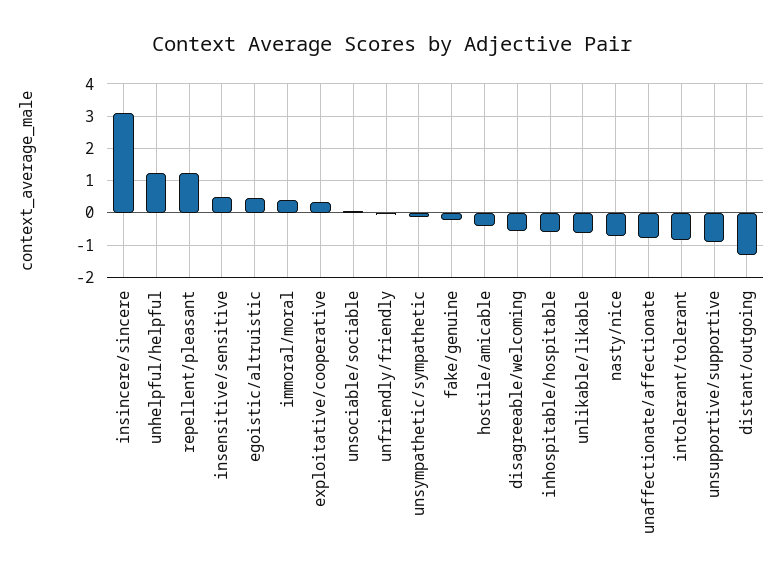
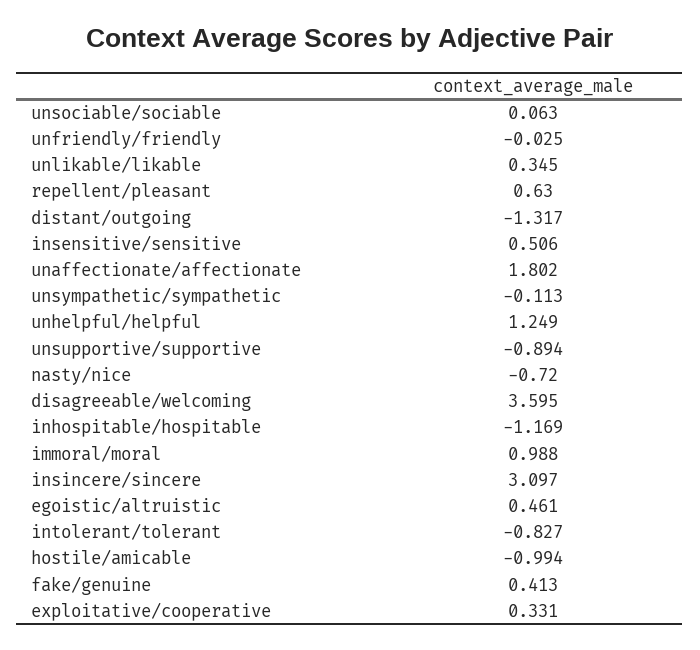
repellent/pleasant: 1.2 -> 0.63
immoral/moral: 0.4 -> 0.988
fake/genuine: -0.2 -> 0.413
hostile/amicable: -0.4 -> -0.994
disagreeable/welcoming: -0.6 -> 3.595
inhospitable/hospitable: -0.6 -> -1.169
unlikable/likable: -0.6 -> 0.345
unaffectionate/affectionate: -0.8 -> 1.802

